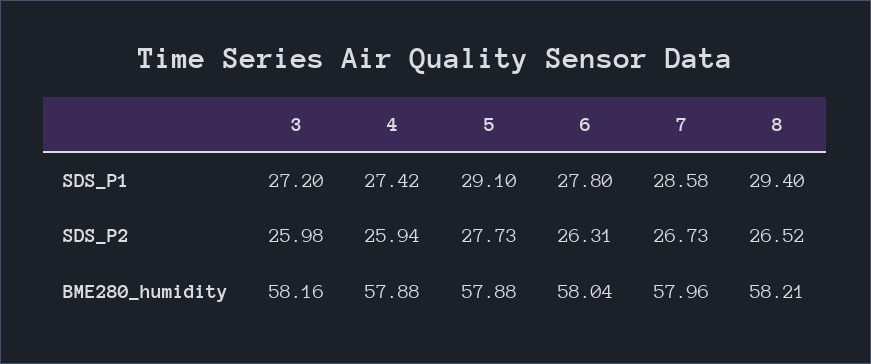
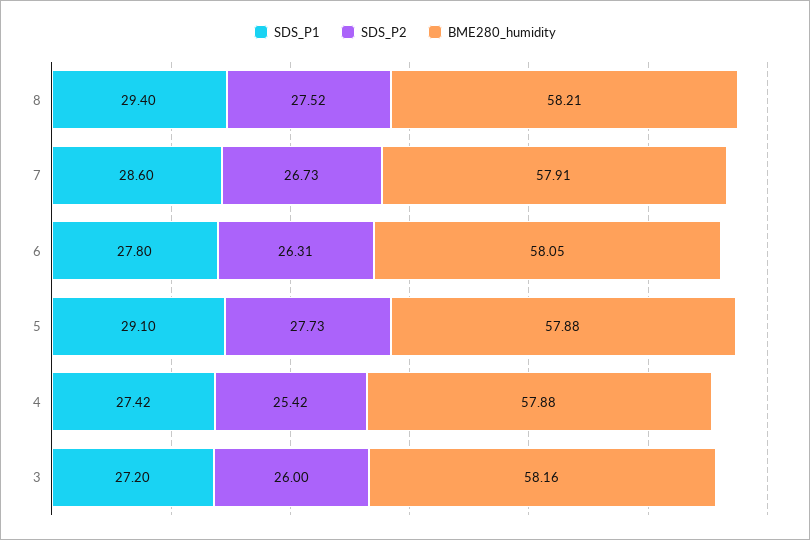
SDS_P1, 7: 28.58 -> 28.6
SDS_P2, 3: 25.98 -> 26
SDS_P2, 4: 25.94 -> 25.42
SDS_P2, 8: 26.52 -> 27.52
BME280_humidity, 6: 58.04 -> 58.05
BME280_humidity, 7: 57.96 -> 57.91

